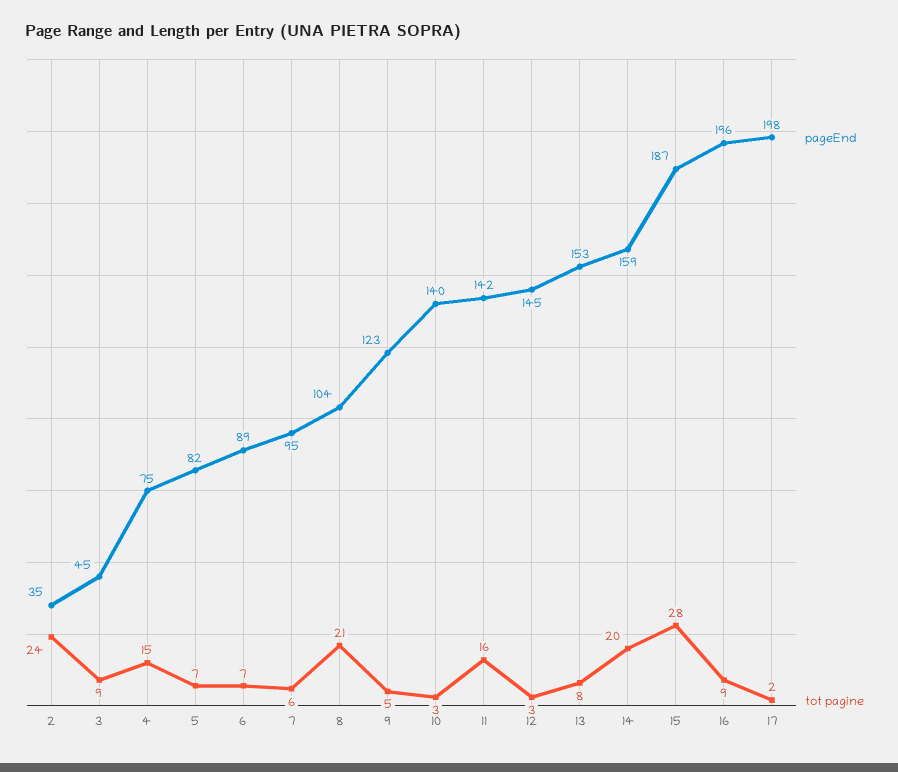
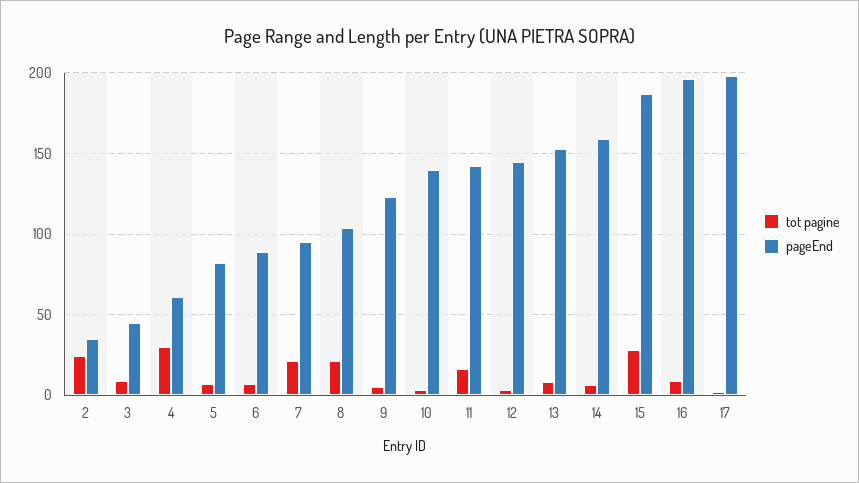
pageEnd, 4: 75 -> 60
tot pagine, 4: 15 -> 30
tot pagine, 7: 6 -> 20
tot pagine, 14: 20 -> 5

